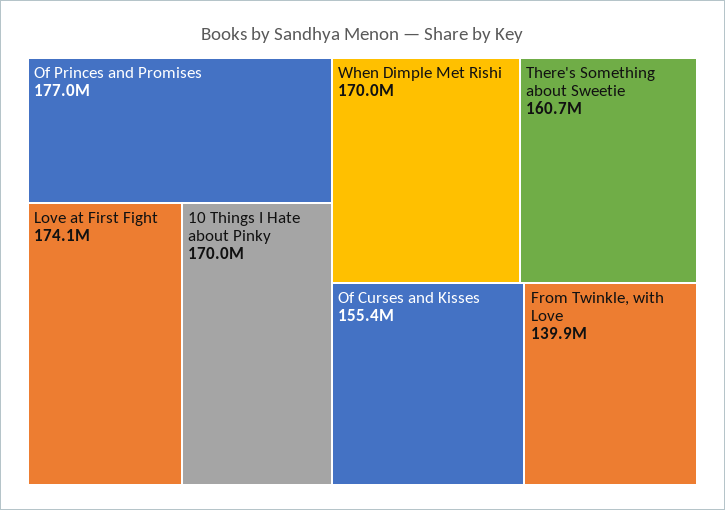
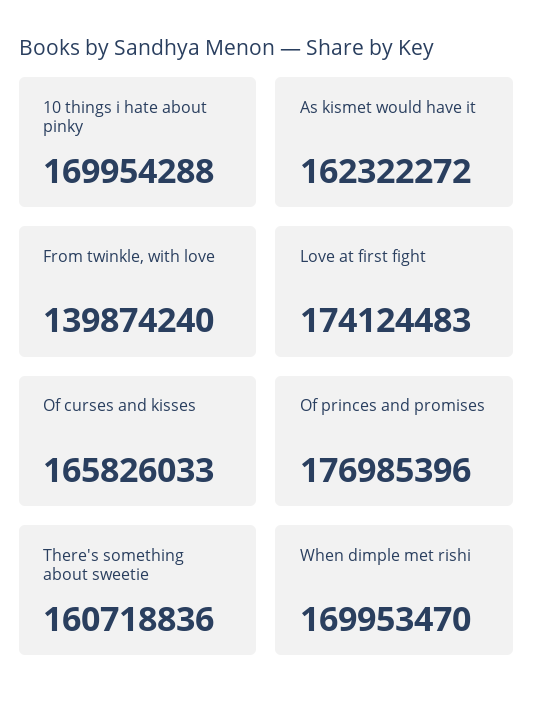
Of Curses and Kisses: 155400000 -> 165826033
As kismet would have it: none -> 162322272

